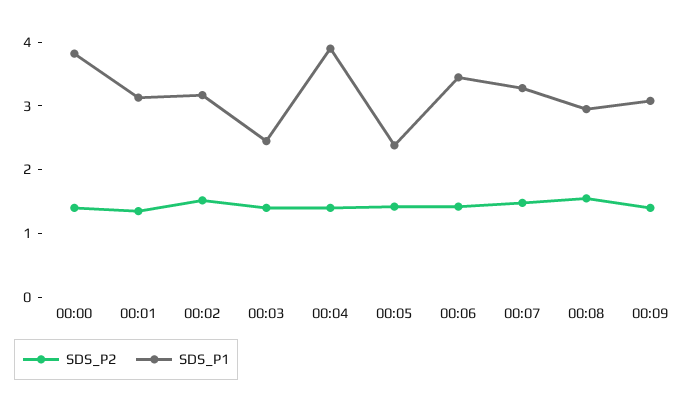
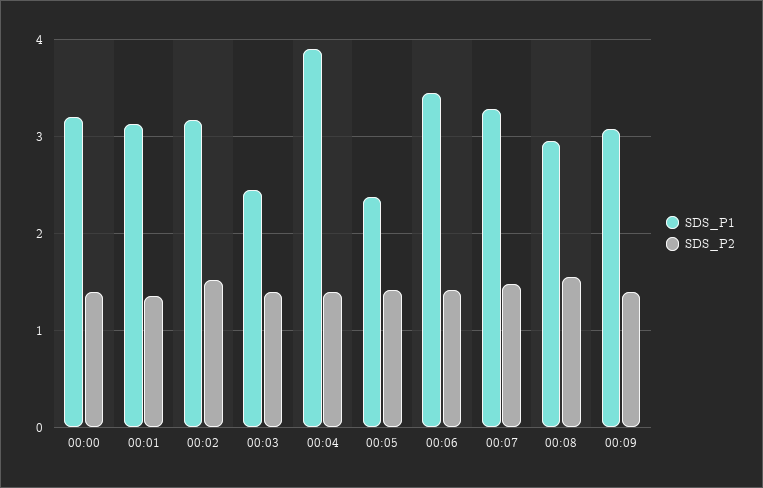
SDS_P1, 00:00: 3.8 -> 3.2

